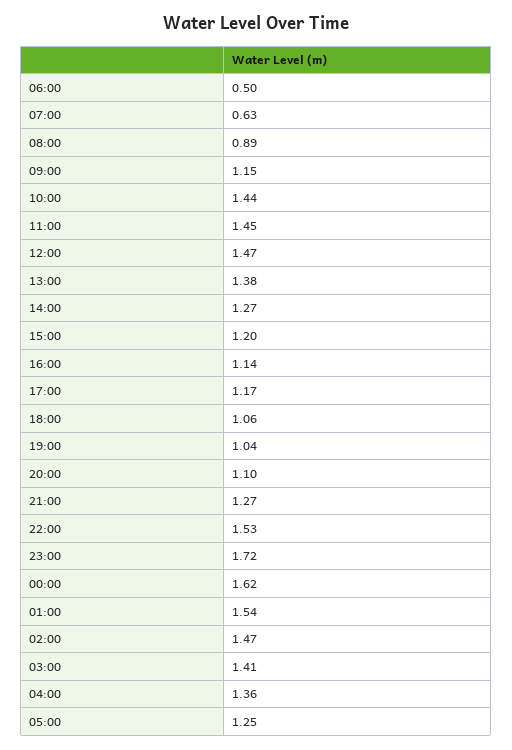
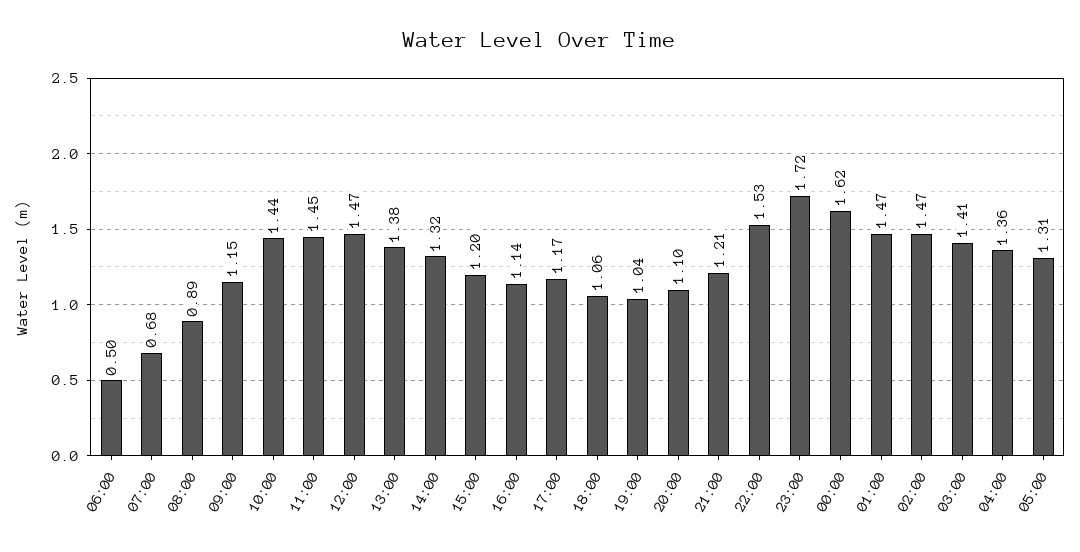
07:00: 0.63 -> 0.68
14:00: 1.27 -> 1.32
21:00: 1.27 -> 1.21
01:00: 1.54 -> 1.47
05:00: 1.25 -> 1.31

